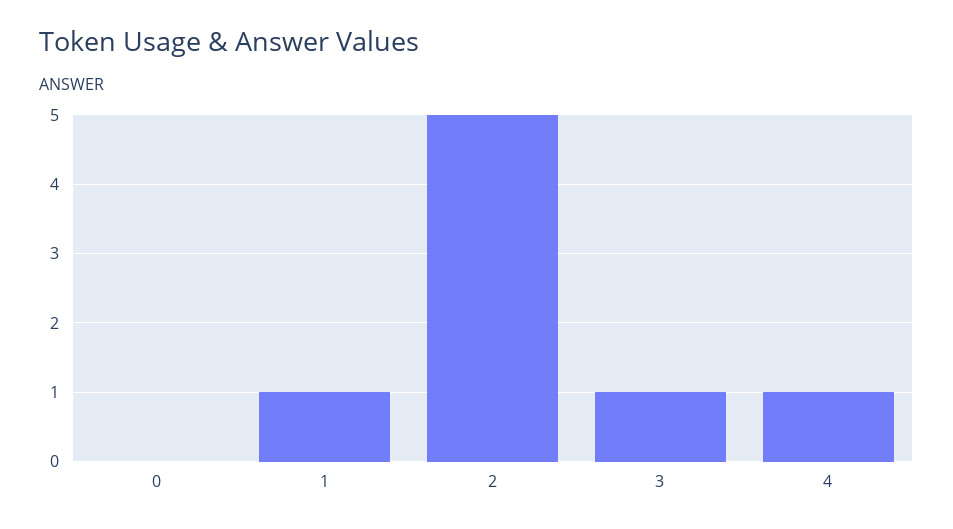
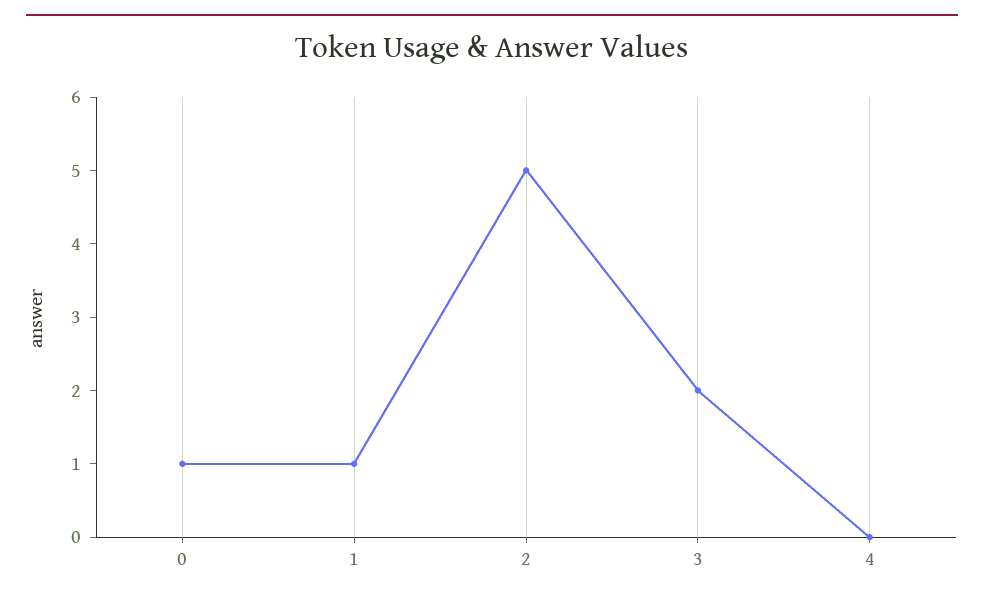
0: 0 -> 1
3: 1 -> 2
4: 1 -> 0

